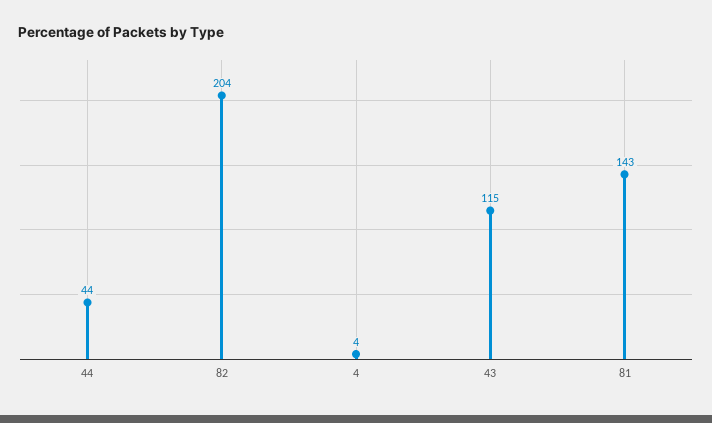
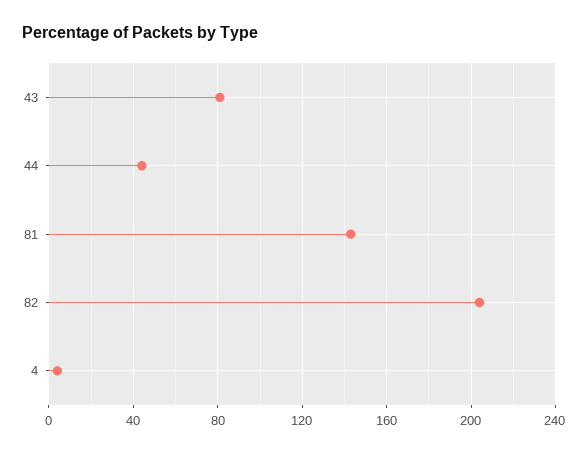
43: 115 -> 80

